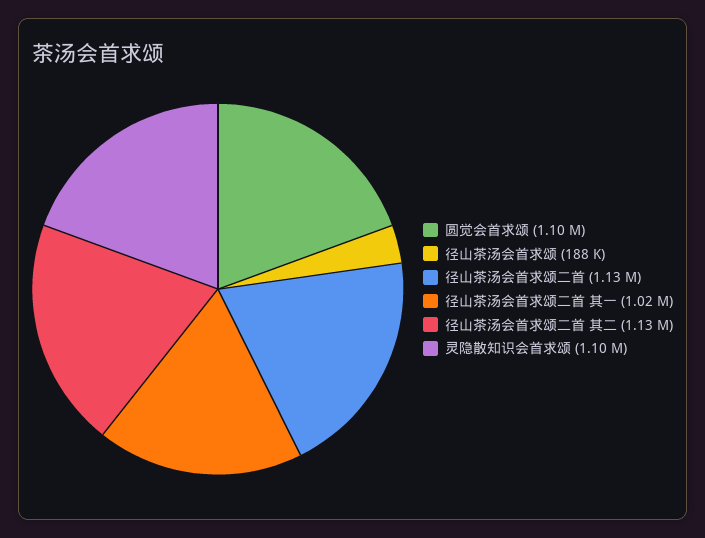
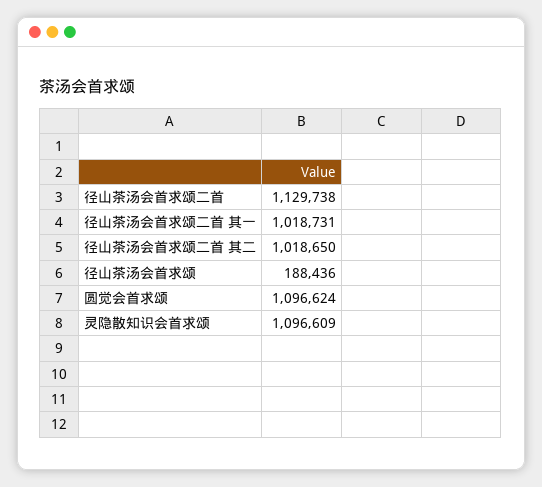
径山茶汤会首求颂二首 其二: 1130000 -> 1018650

